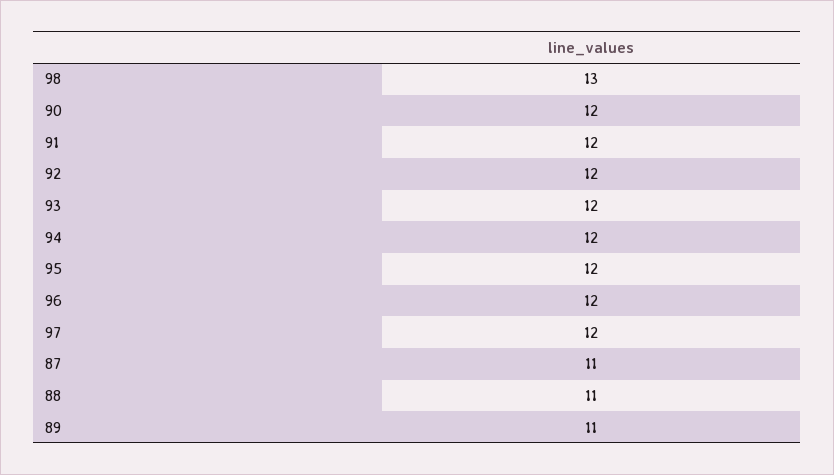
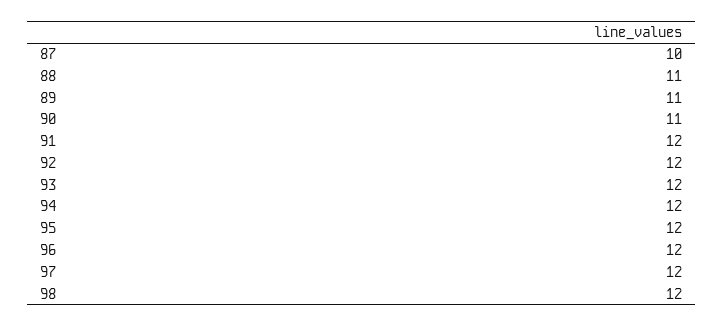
98: 13 -> 12
90: 12 -> 11
87: 11 -> 10

